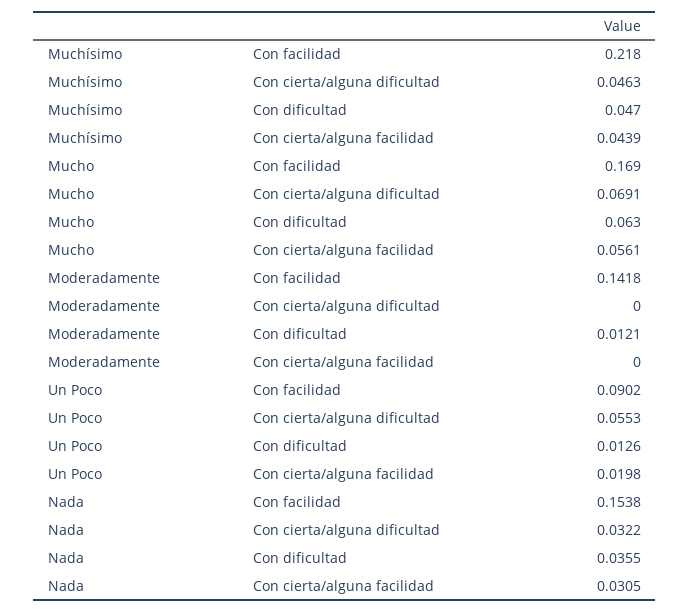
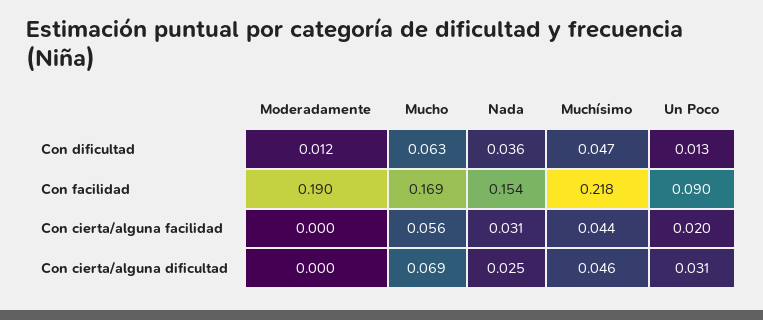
Moderadamente, Con facilidad: 0.1418 -> 0.19
Un Poco, Con cierta/alguna dificultad: 0.0553 -> 0.031
Nada, Con cierta/alguna dificultad: 0.0322 -> 0.025

